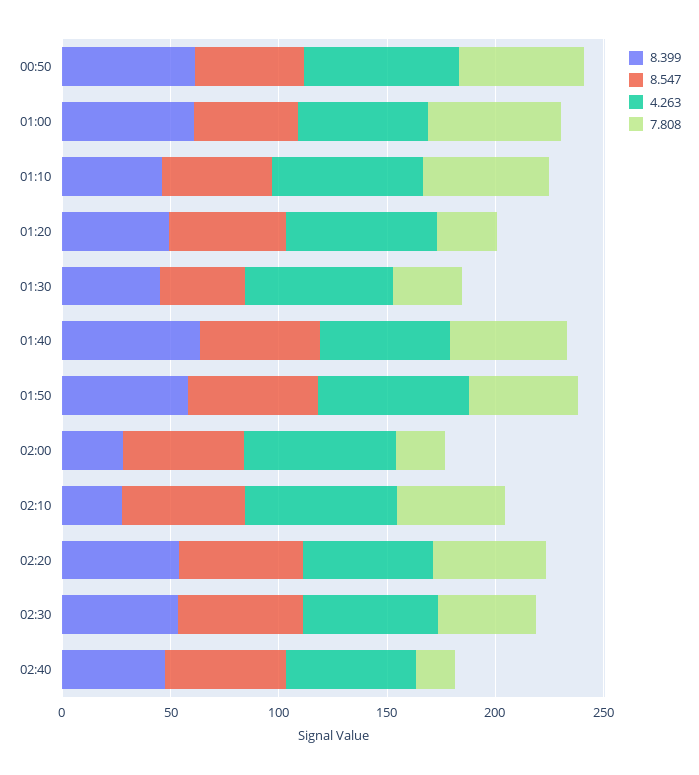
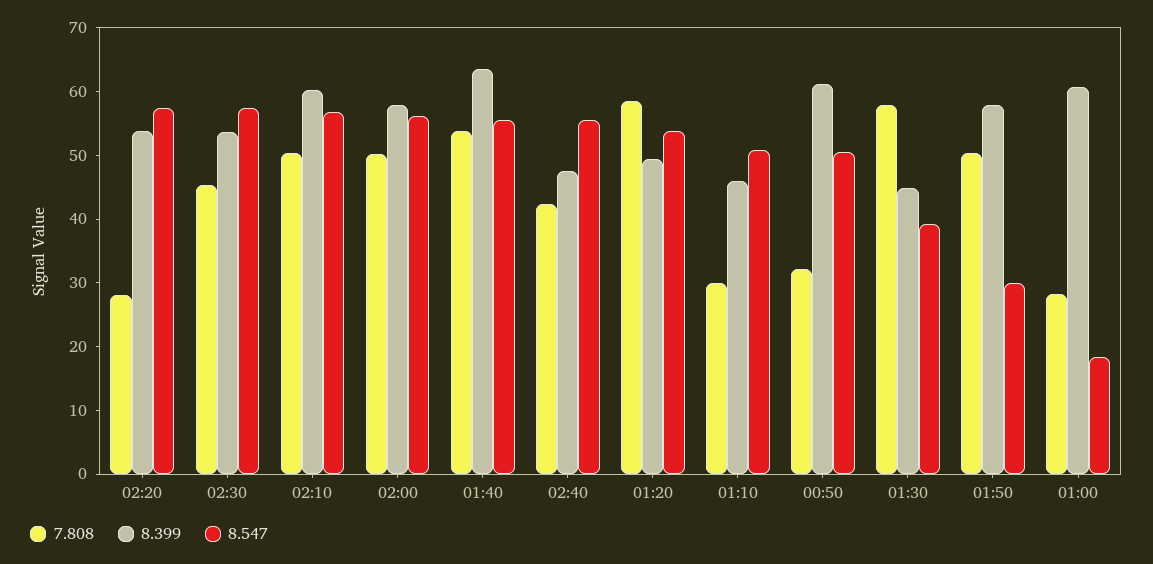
4.263, 00:50: 70 -> none
7.808, 00:50: 60 -> 32
8.547, 01:00: 50 -> 18
4.263, 01:00: 60 -> none
7.808, 01:00: 60 -> 28
4.263, 01:10: 70 -> none
7.808, 01:10: 60 -> 30
4.263, 01:20: 70 -> none
7.808, 01:20: 30 -> 58
4.263, 01:30: 70 -> none
7.808, 01:30: 30 -> 58
4.263, 01:40: 60 -> none
8.547, 01:50: 60 -> 30
4.263, 01:50: 70 -> none
8.399, 02:00: 30 -> 58
4.263, 02:00: 70 -> none
7.808, 02:00: 20 -> 50
8.399, 02:10: 30 -> 60
4.263, 02:10: 70 -> none
4.263, 02:20: 60 -> none
7.808, 02:20: 50 -> 28
4.263, 02:30: 60 -> none
4.263, 02:40: 60 -> none
7.808, 02:40: 20 -> 42

